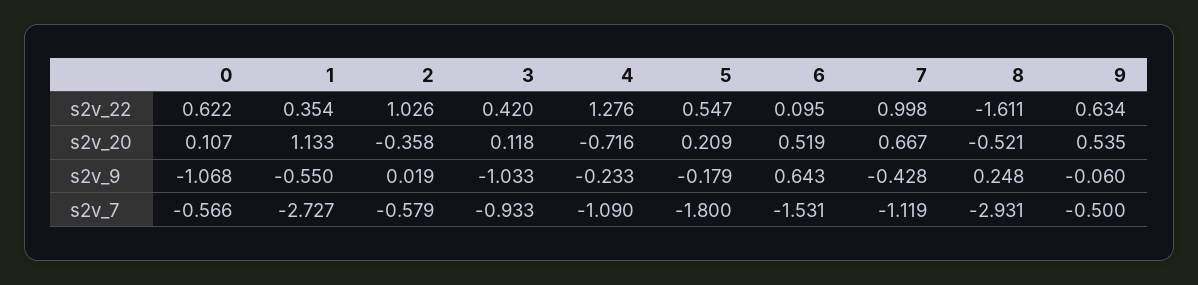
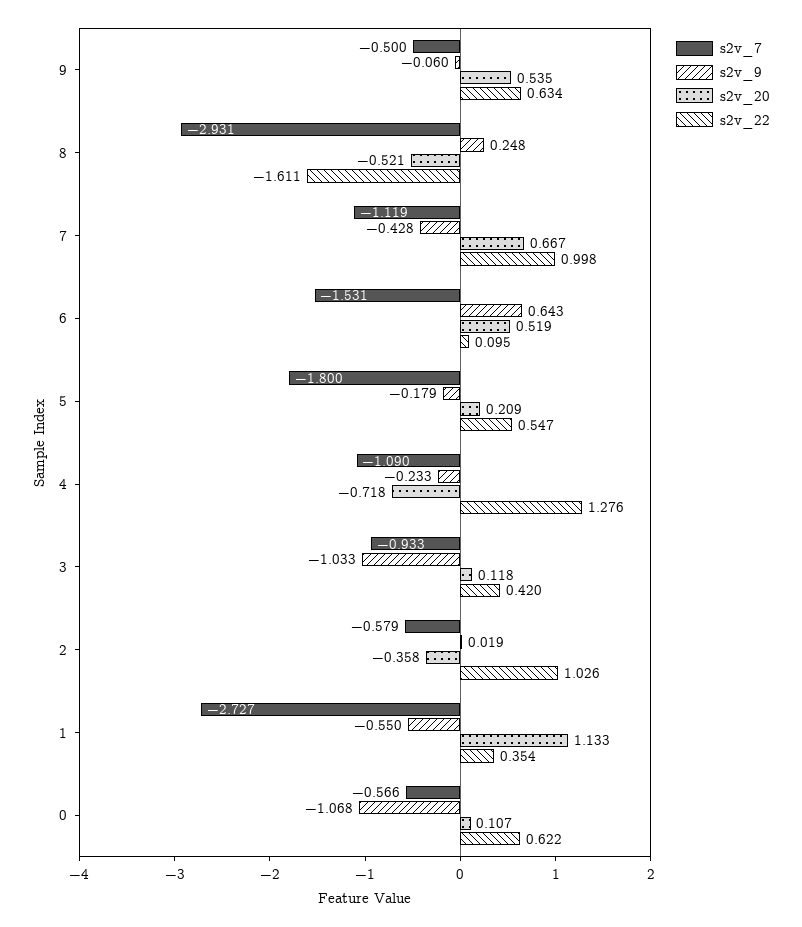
s2v_20, 4: -0.716 -> -0.718

